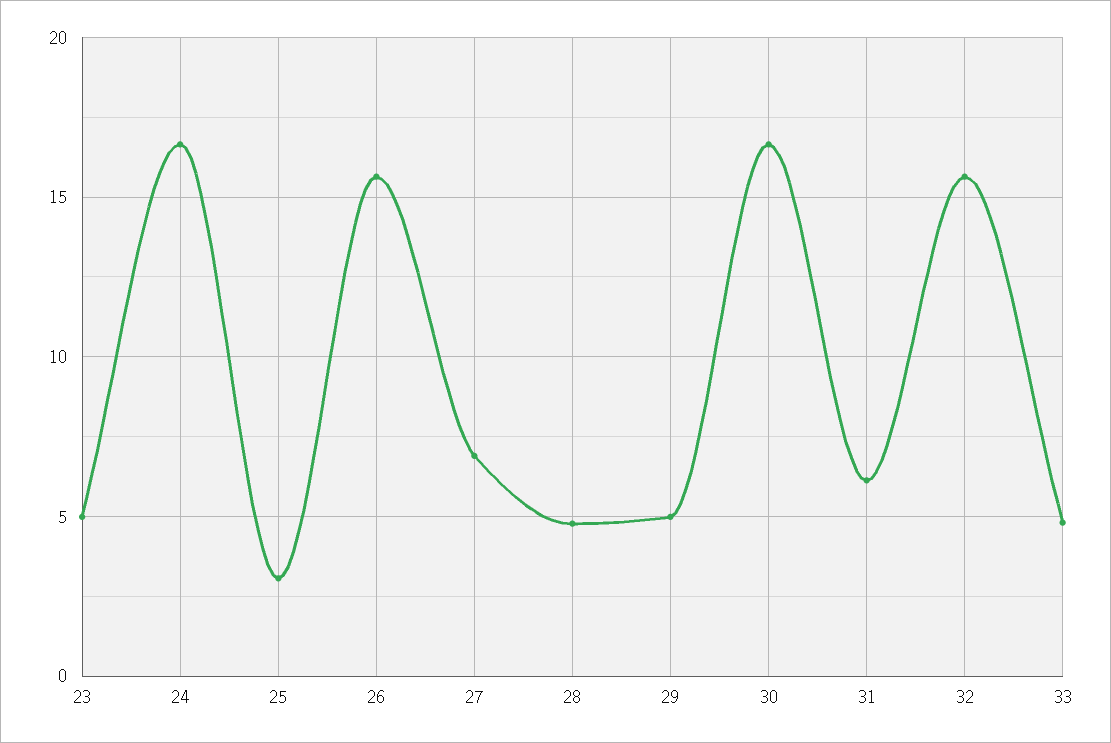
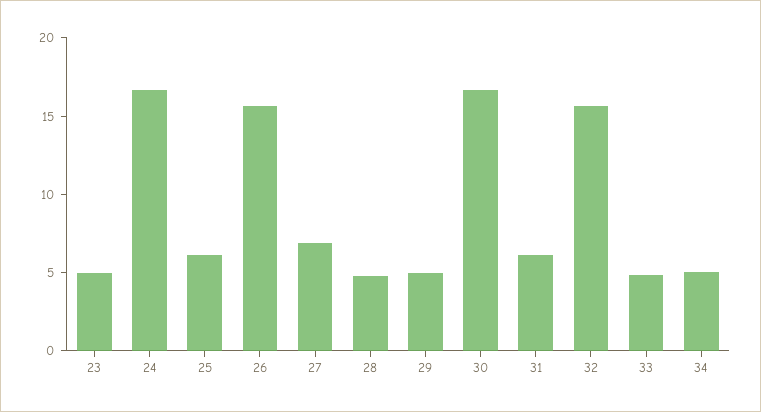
25: 3 -> 6
34: none -> 5

